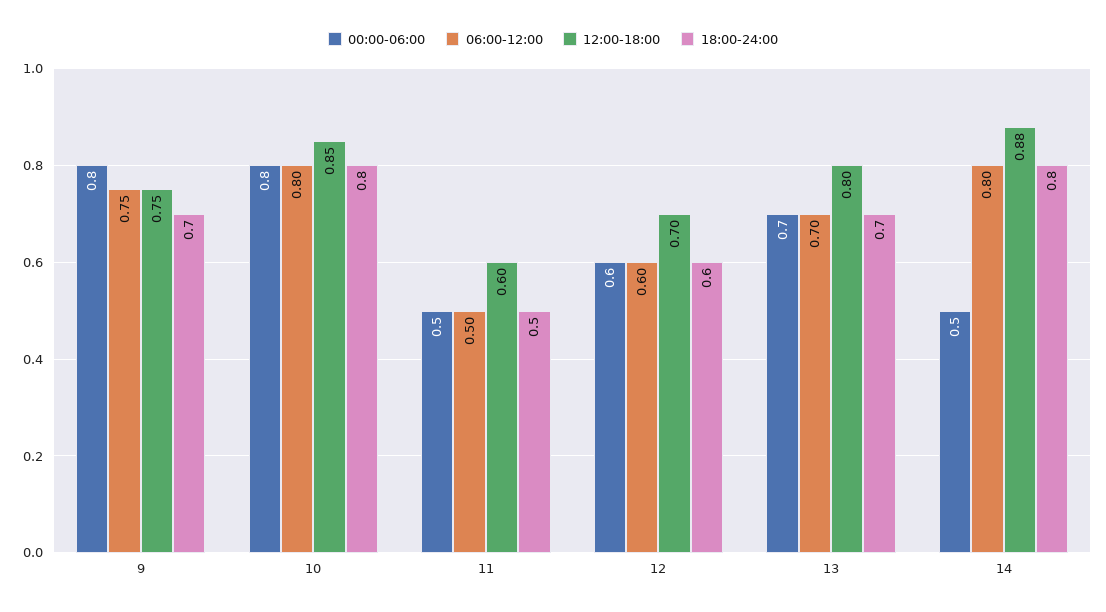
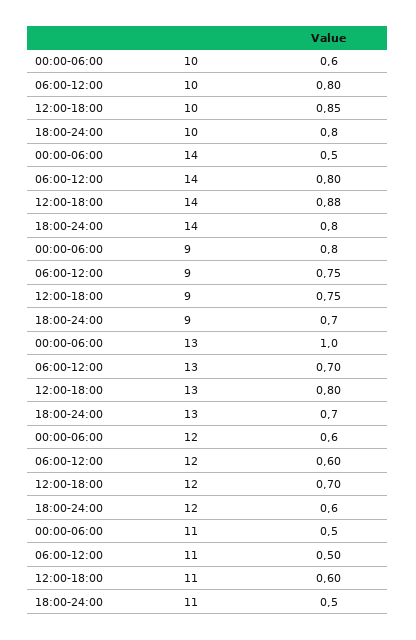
00:00-06:00, 10: 0.8 -> 0.6
00:00-06:00, 13: 0.7 -> 1

